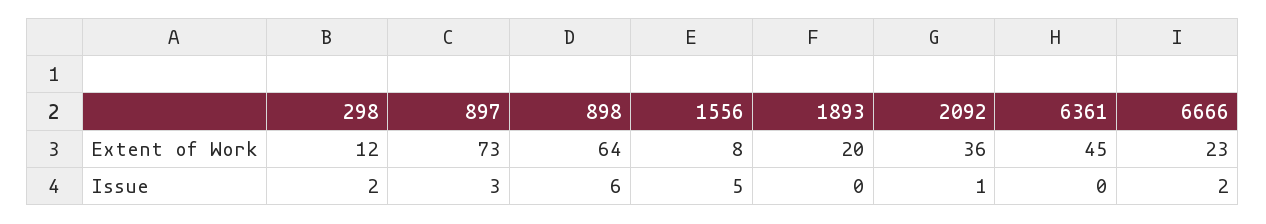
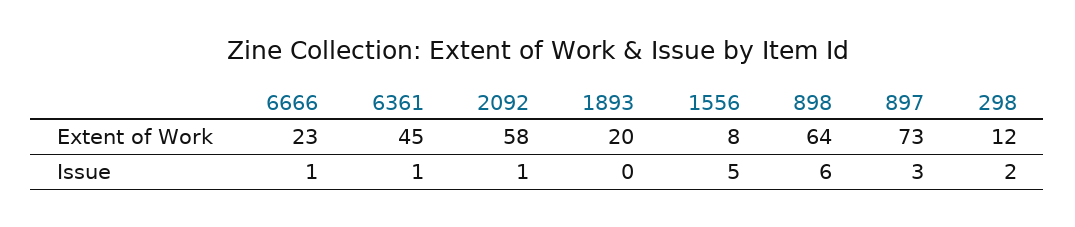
2092, Extent of Work: 36 -> 58
6361, Issue: 0 -> 1
6666, Issue: 2 -> 1

